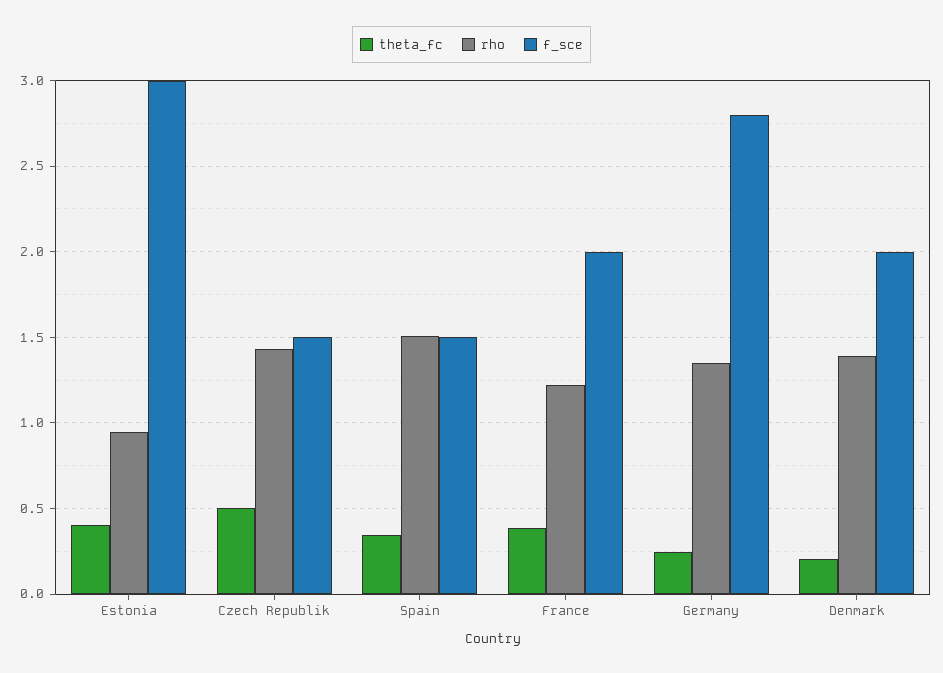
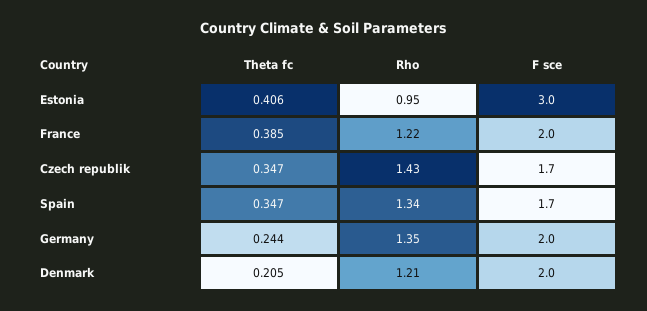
theta_fc, Czech Republik: 0.5 -> 0.347
f_sce, Czech Republik: 1.5 -> 1.7
rho, Spain: 1.5 -> 1.34
f_sce, Spain: 1.5 -> 1.7
f_sce, Germany: 2.8 -> 2
rho, Denmark: 1.4 -> 1.21

